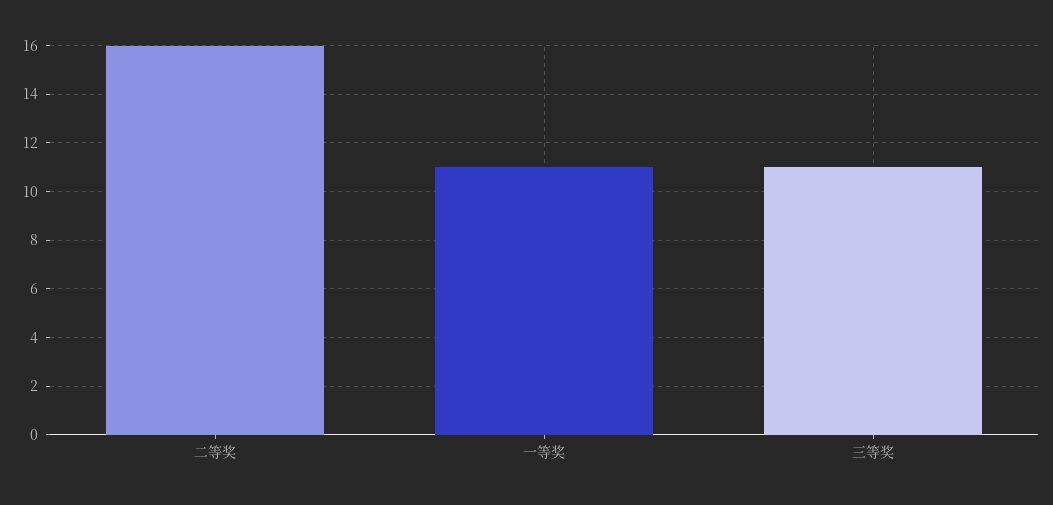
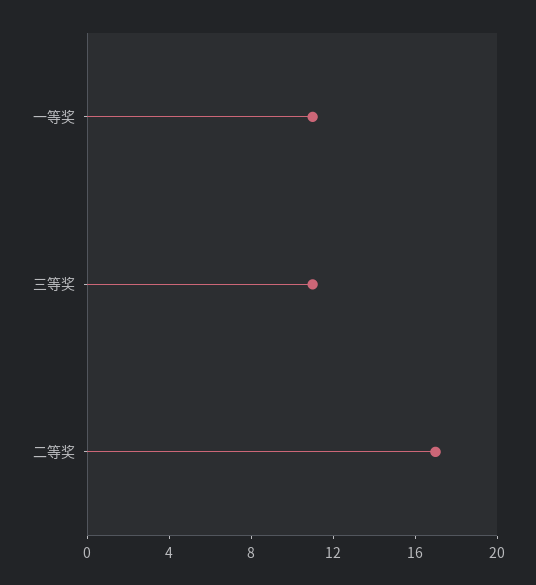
二等奖: 16 -> 17

